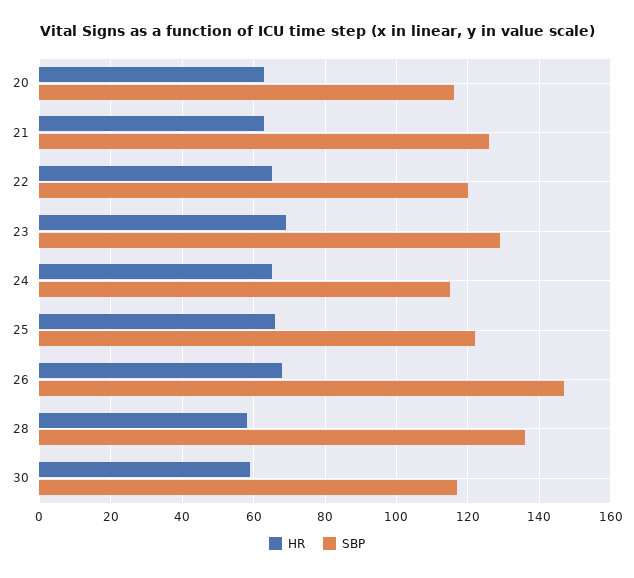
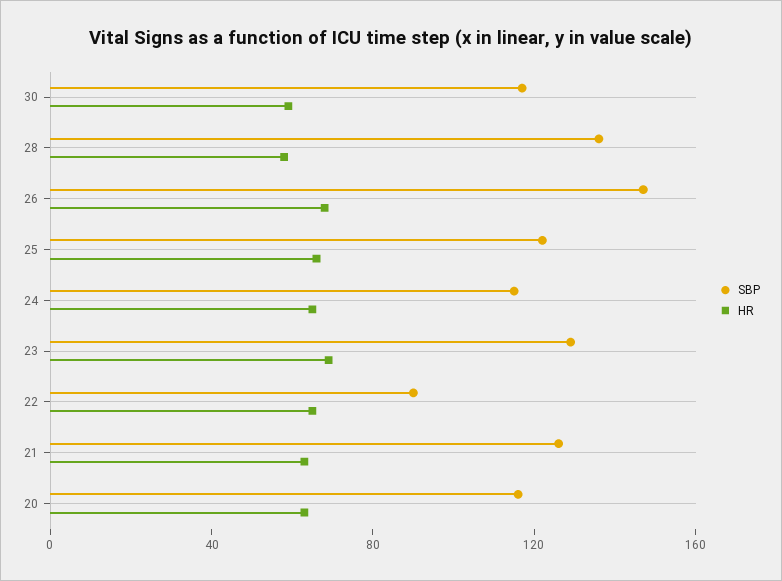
SBP, 22: 120 -> 90

